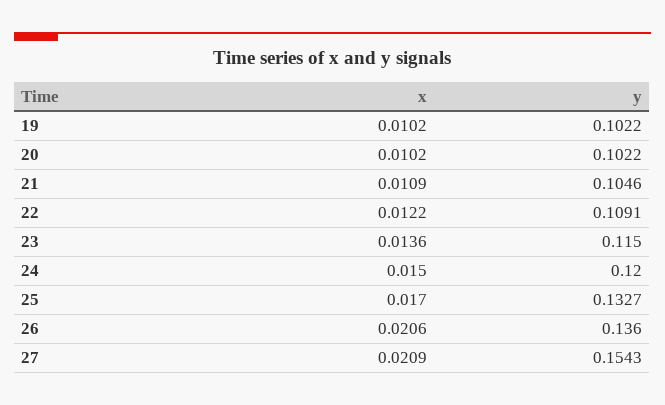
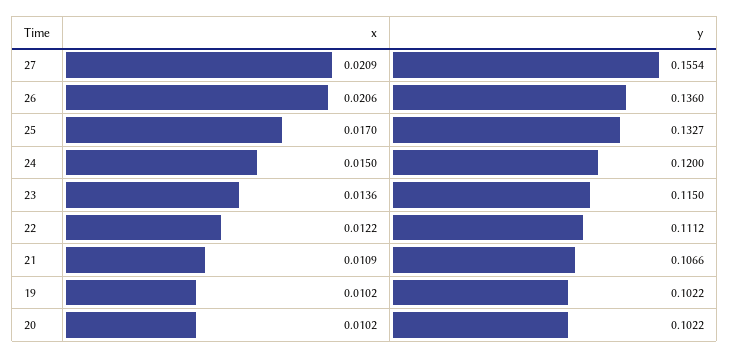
y, 21: 0.1046 -> 0.1066
y, 22: 0.1091 -> 0.1112
y, 27: 0.1543 -> 0.1554

